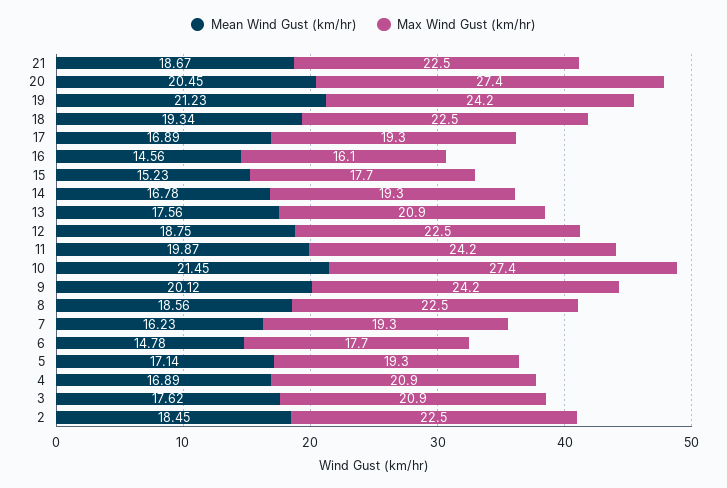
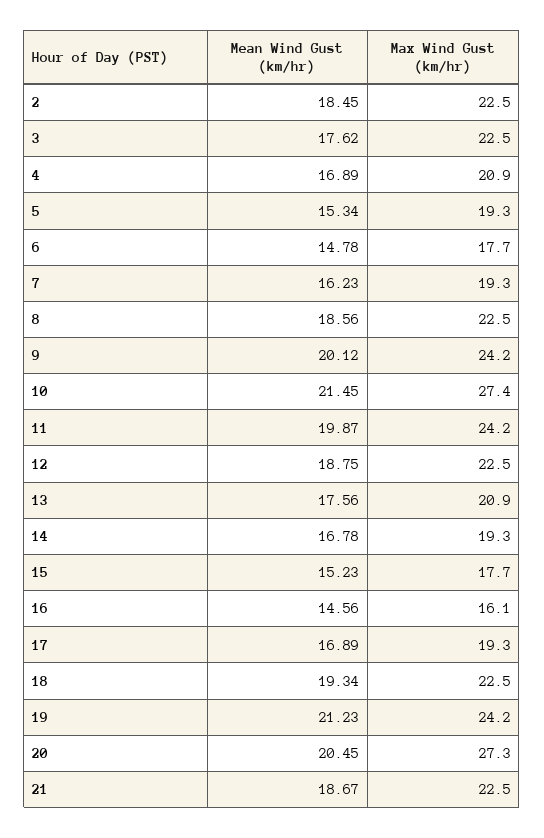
Max Wind Gust (km/hr), 20: 27.4 -> 27.3
Mean Wind Gust (km/hr), 5: 17.14 -> 15.34
Max Wind Gust (km/hr), 3: 20.9 -> 22.5

